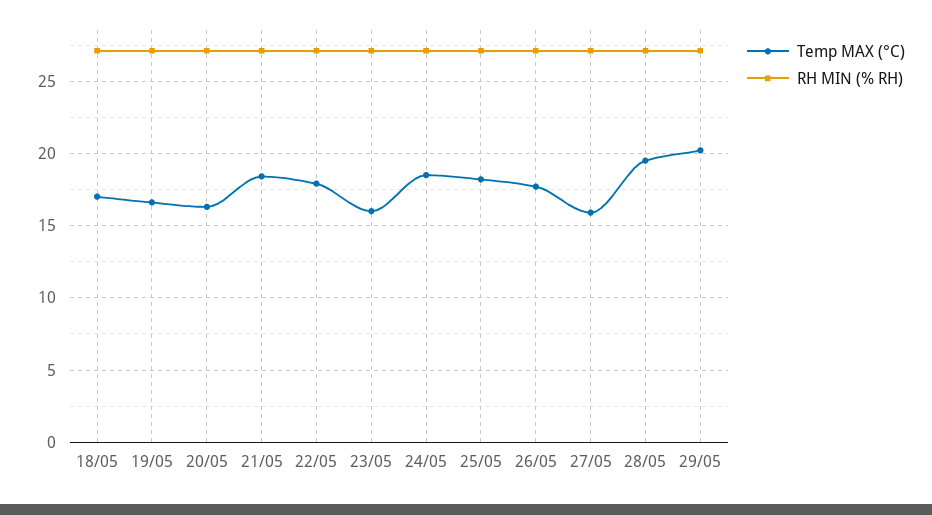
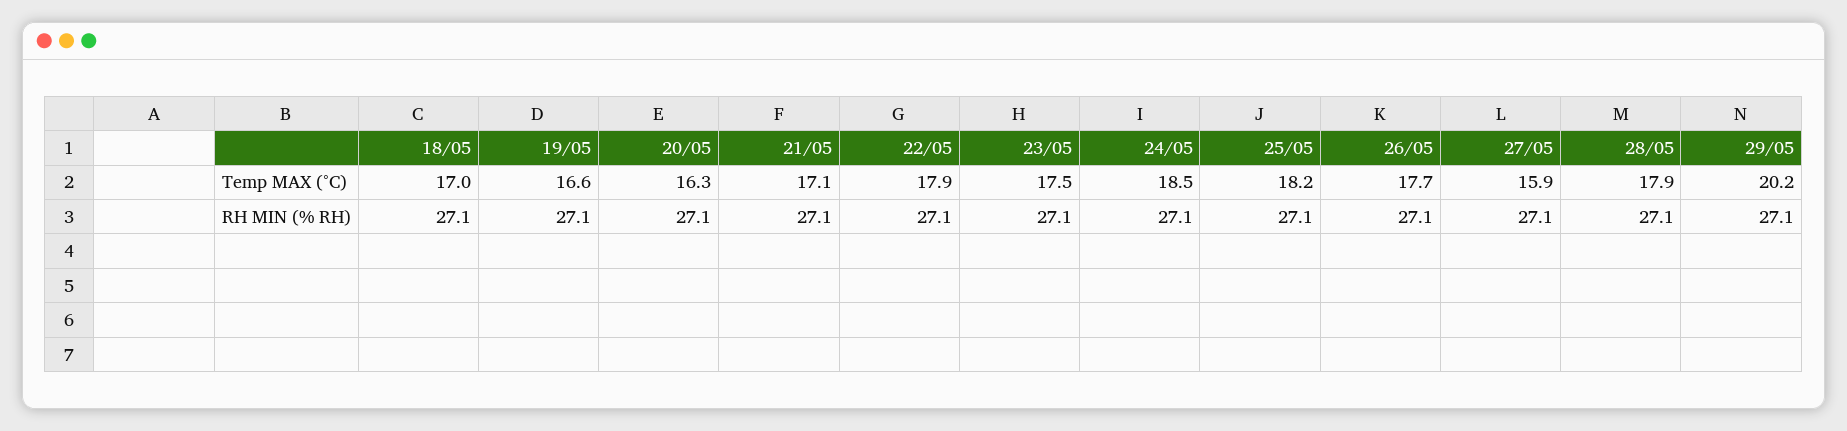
Temp MAX (°C), 21/05: 18.5 -> 17.1
Temp MAX (°C), 23/05: 16 -> 17.5
Temp MAX (°C), 28/05: 19.5 -> 17.9

